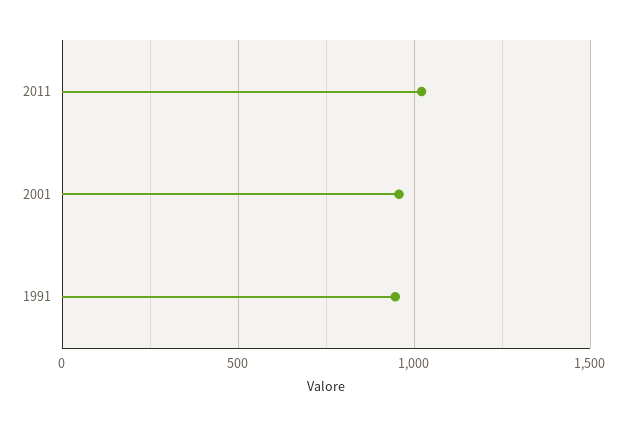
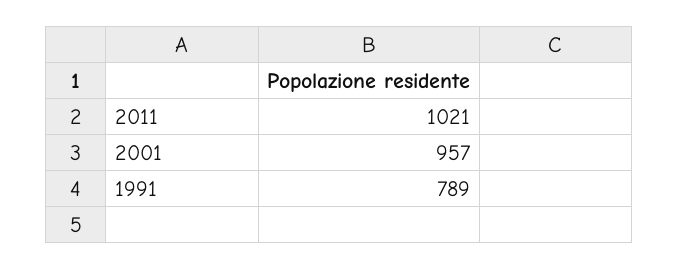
1991: 950 -> 789

